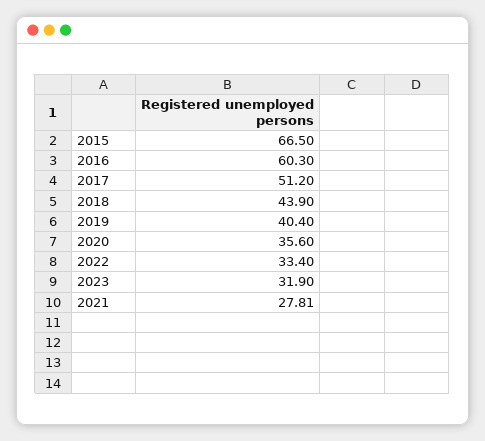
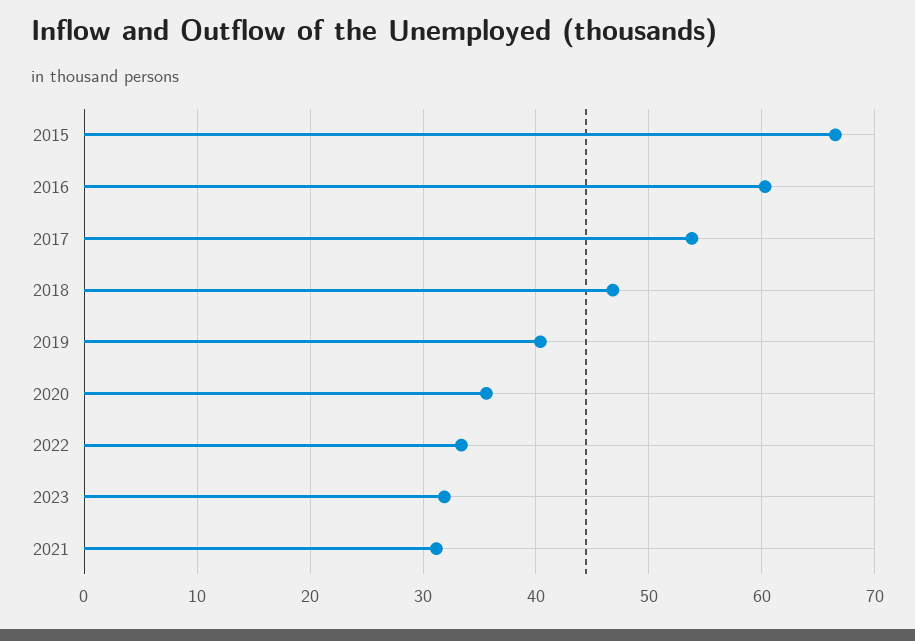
2017: 51.2 -> 54
2018: 43.9 -> 47
2021: 27.81 -> 31

